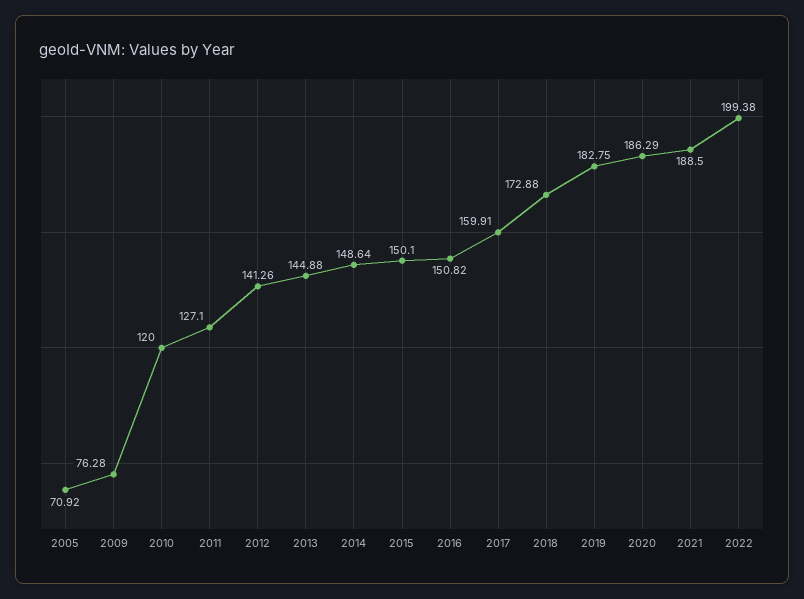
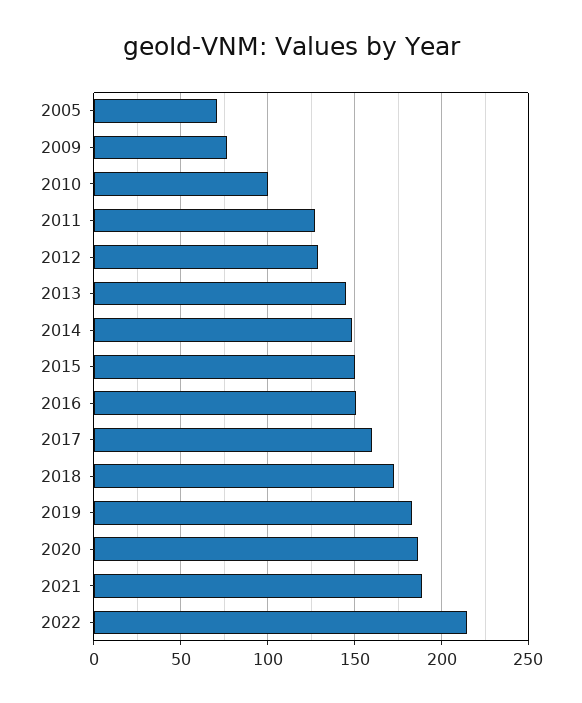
2010: 120 -> 100
2012: 141.26 -> 130
2022: 199.38 -> 215

